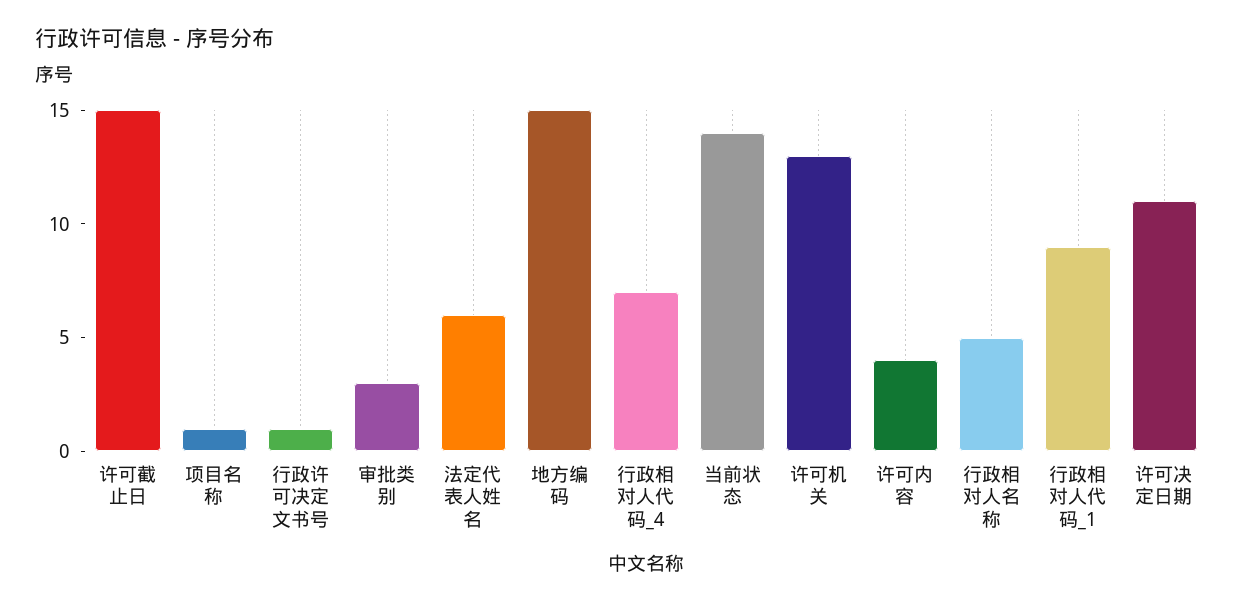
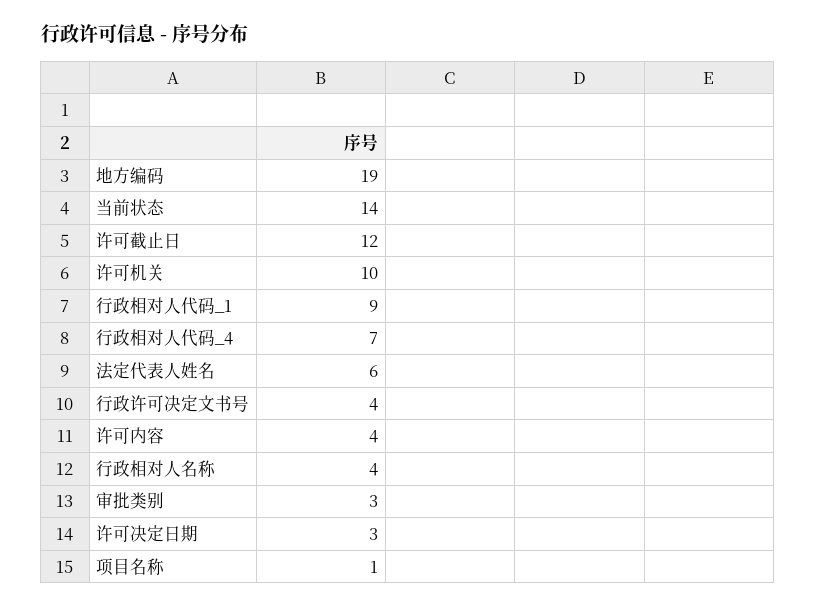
许可截止日: 15 -> 12
行政许可决定文书号: 1 -> 4
地方编码: 15 -> 19
许可机关: 13 -> 10
行政相对人名称: 5 -> 4
许可决定日期: 11 -> 3

